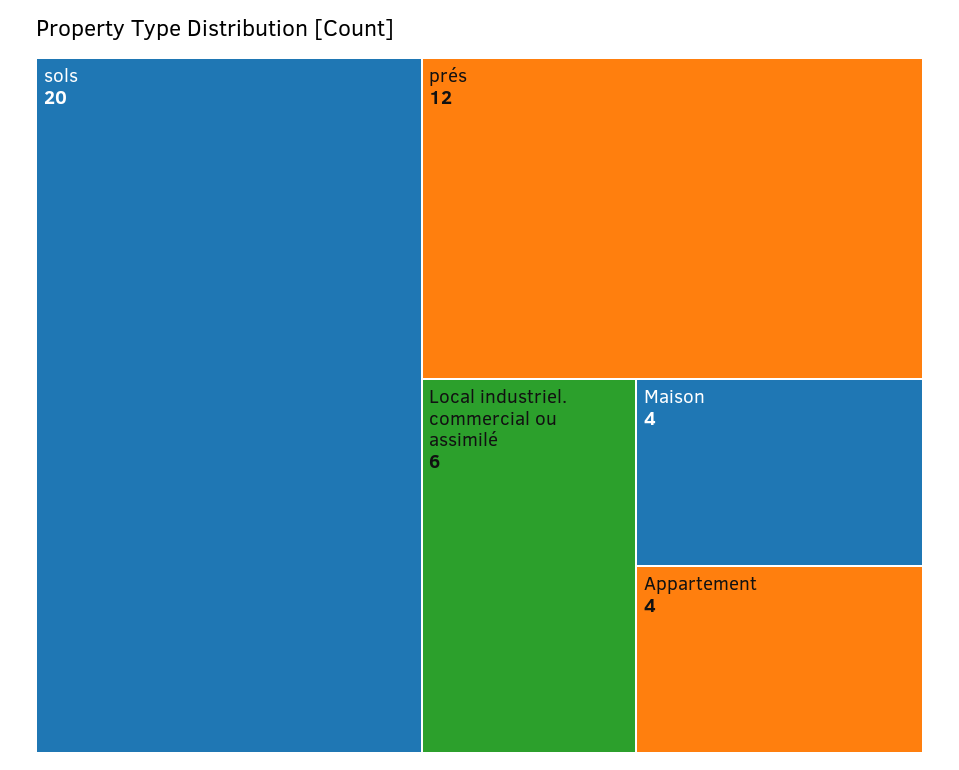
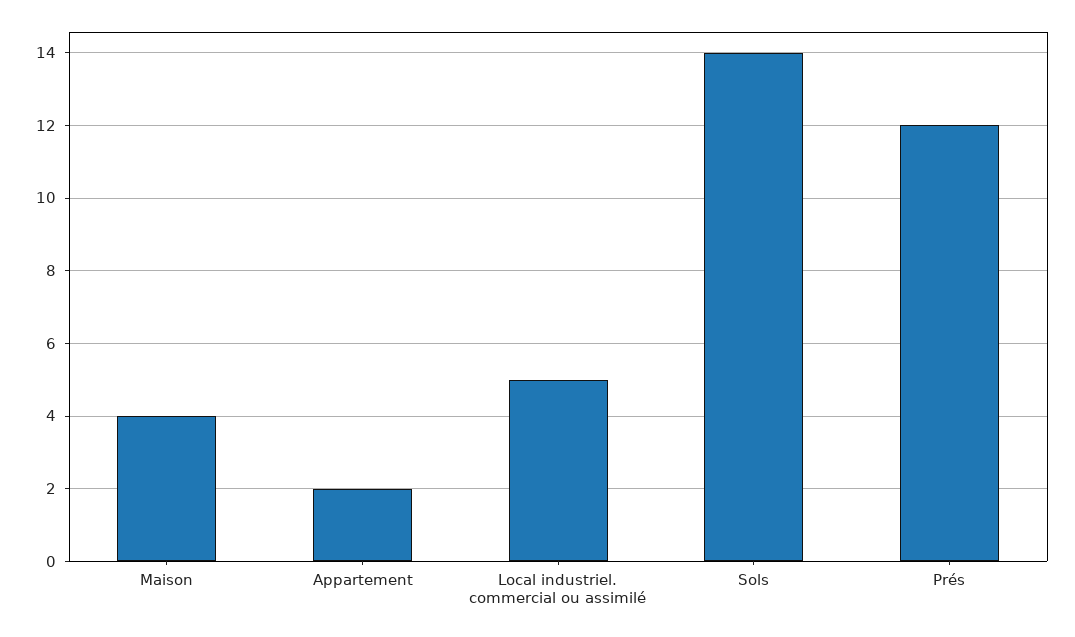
sols: 20 -> 14
Local industriel. commercial ou assimilé: 6 -> 5
Appartement: 4 -> 2

